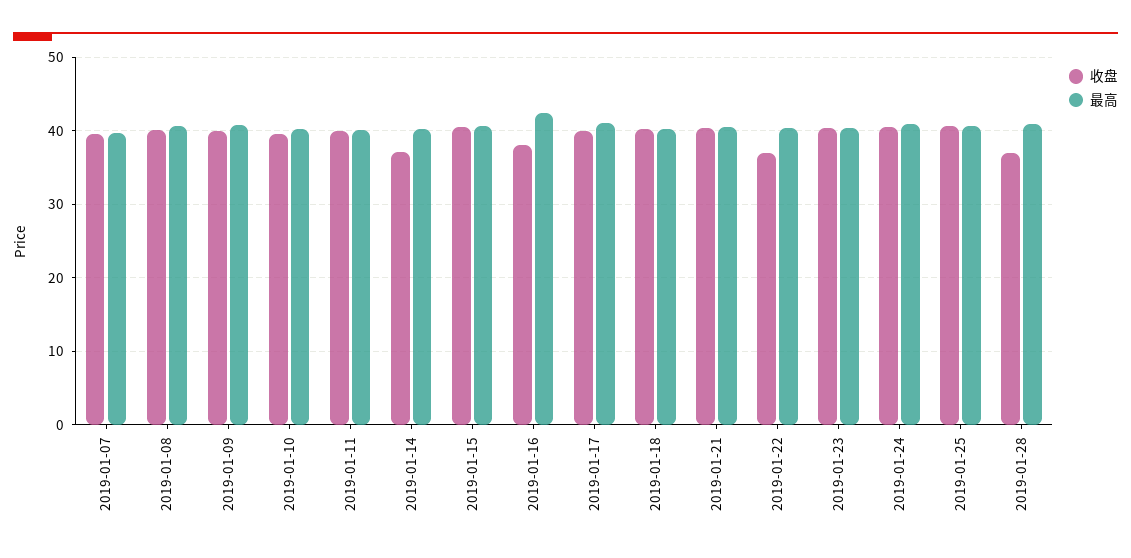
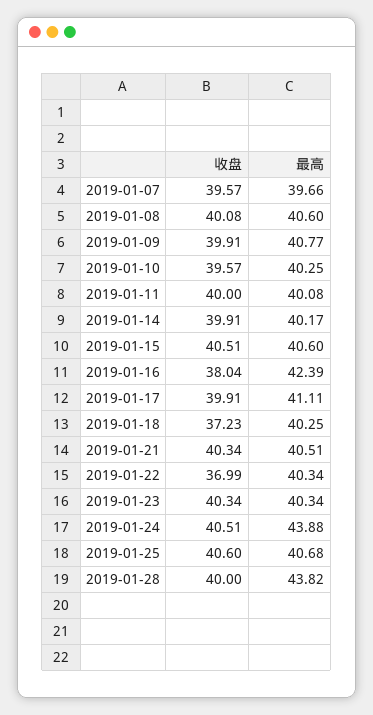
收盘, 2019-01-14: 37 -> 39.91
收盘, 2019-01-18: 40 -> 37.23
最高, 2019-01-24: 41 -> 43.88
收盘, 2019-01-28: 37 -> 40
最高, 2019-01-28: 41 -> 43.82

